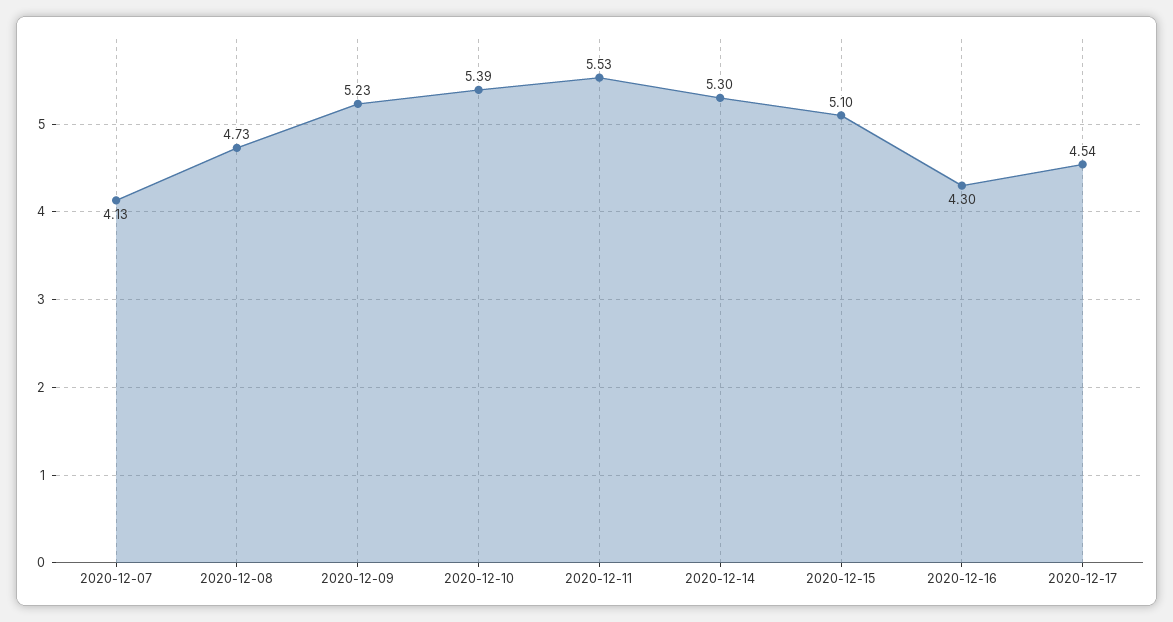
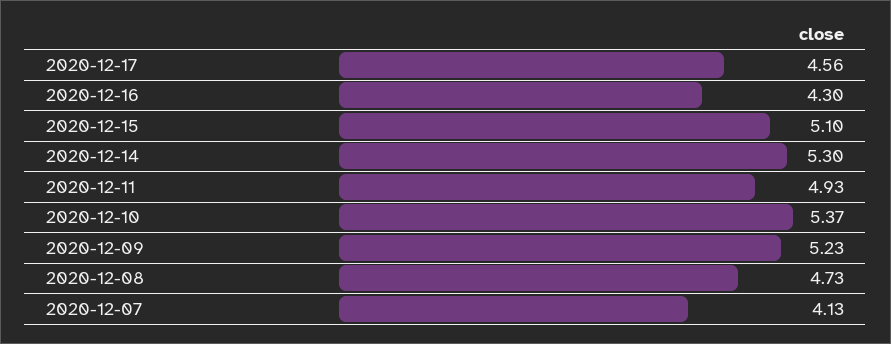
2020-12-10: 5.39 -> 5.37
2020-12-11: 5.53 -> 4.93
2020-12-17: 4.54 -> 4.56

